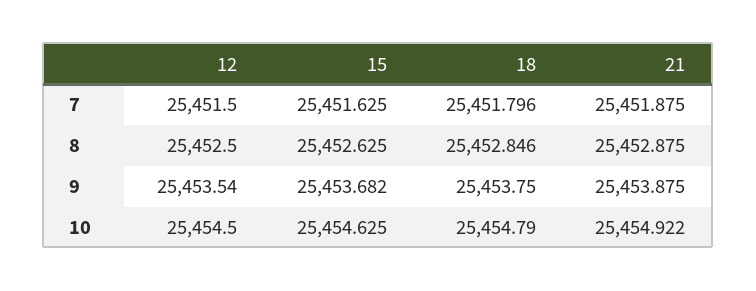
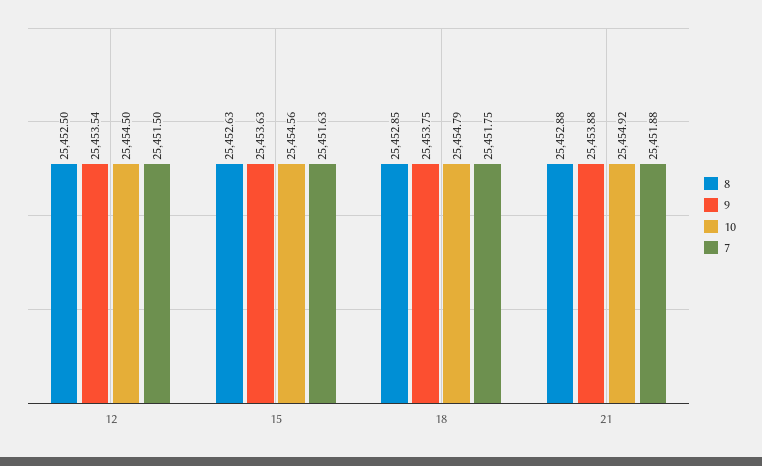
7, 18: 25451.796 -> 25451.75
9, 15: 25453.682 -> 25453.63
10, 15: 25454.625 -> 25454.56

